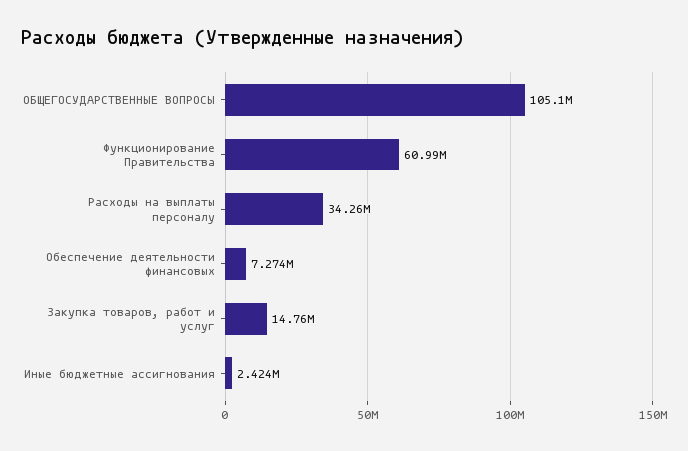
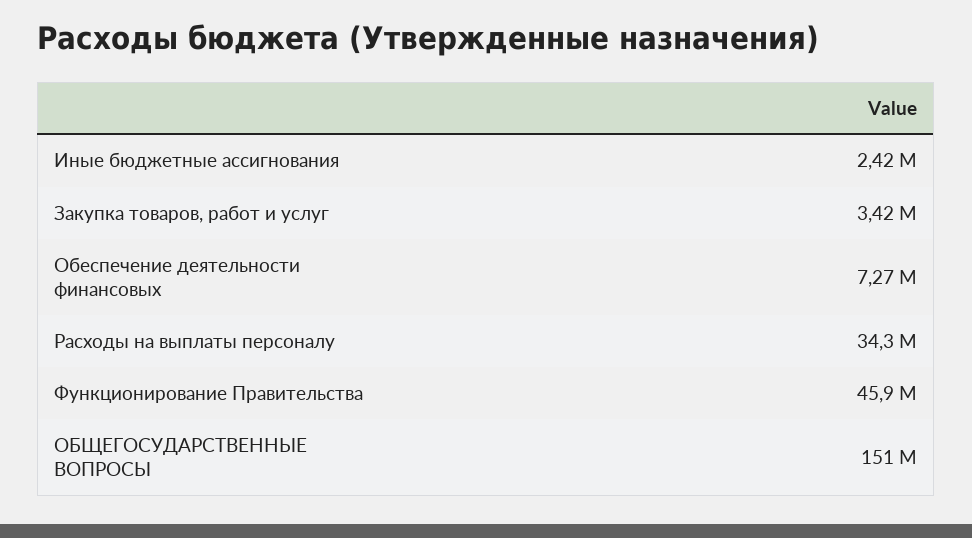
ОБЩЕГОСУДАРСТВЕННЫЕ ВОПРОСЫ: 105100000 -> 151000000
Функционирование Правительства: 60990000 -> 45900000
Закупка товаров, работ и услуг: 14760000 -> 3420000

